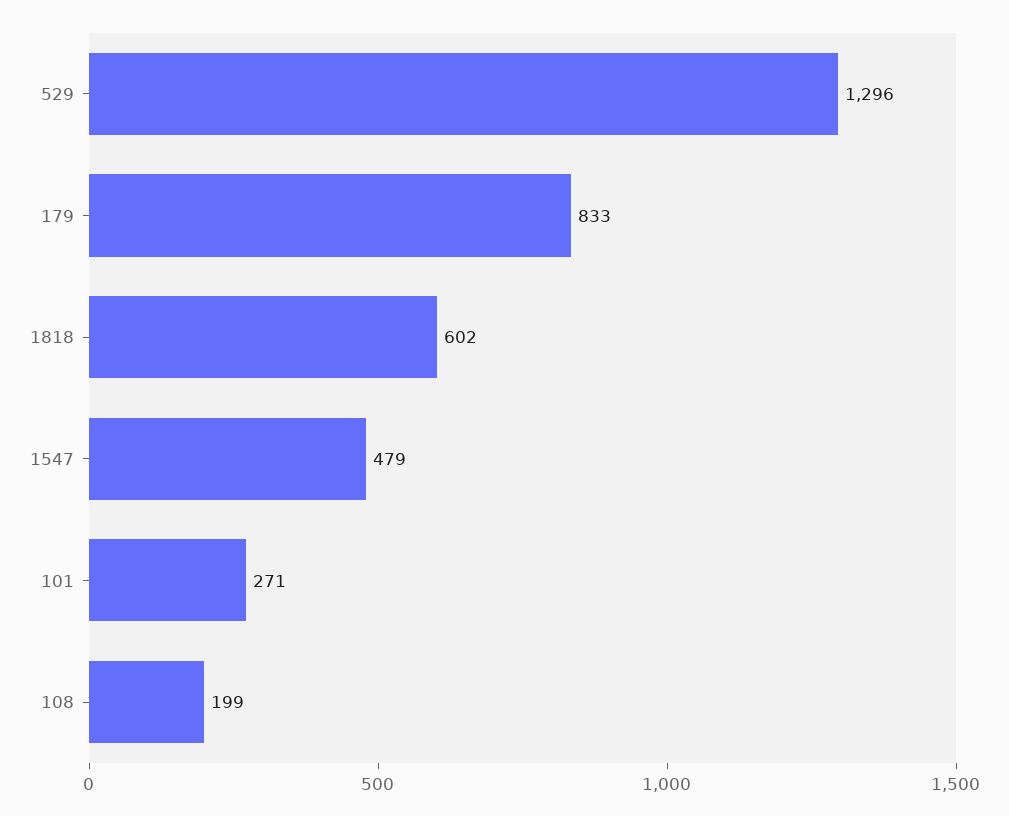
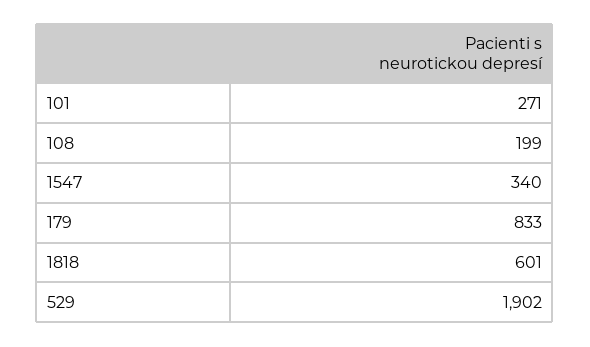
529: 1296 -> 1902
1818: 602 -> 601
1547: 479 -> 340

